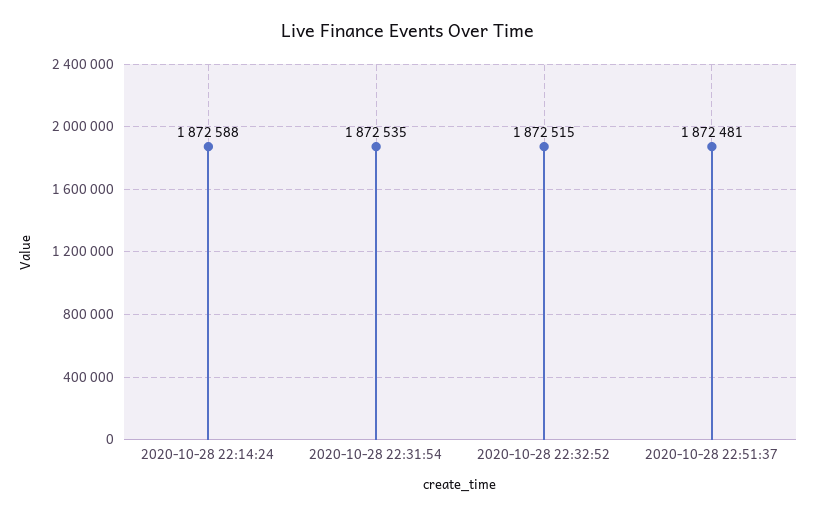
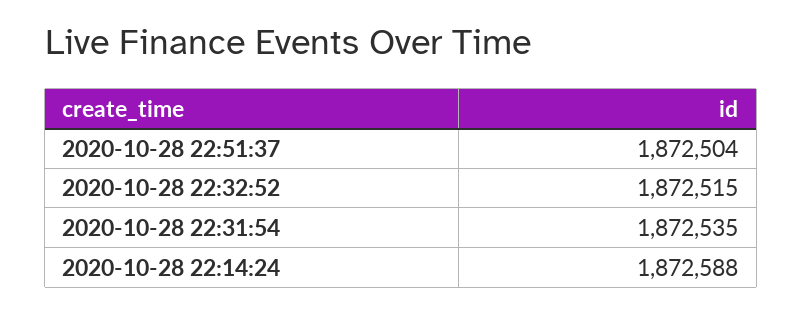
2020-10-28 22:51:37: 1872481 -> 1872504

